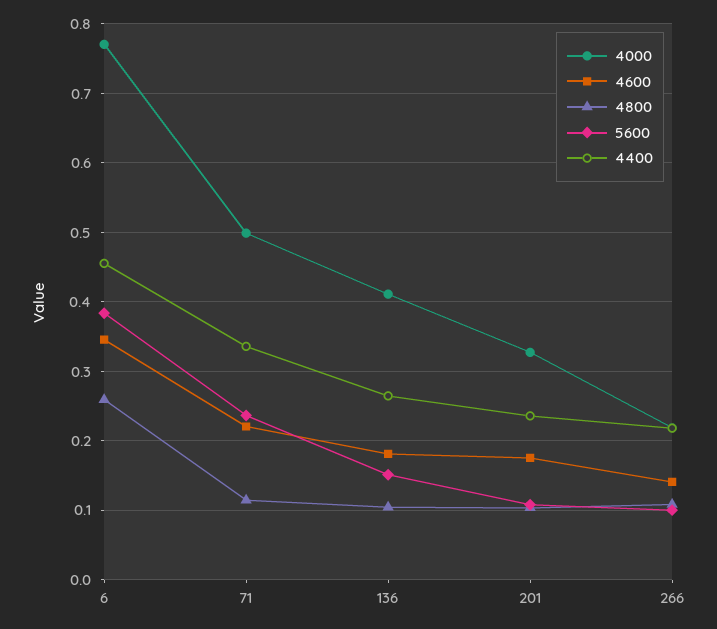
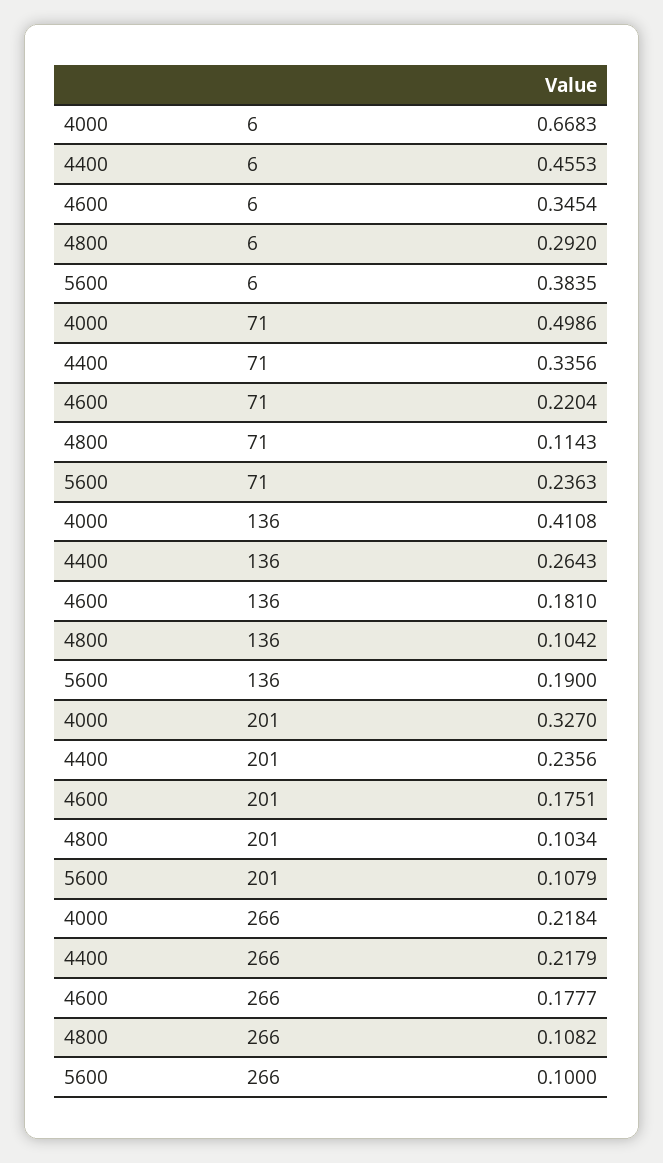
4000, 6: 0.77 -> 0.6683
4800, 6: 0.26 -> 0.292
5600, 136: 0.15 -> 0.19
4600, 266: 0.14 -> 0.1777

